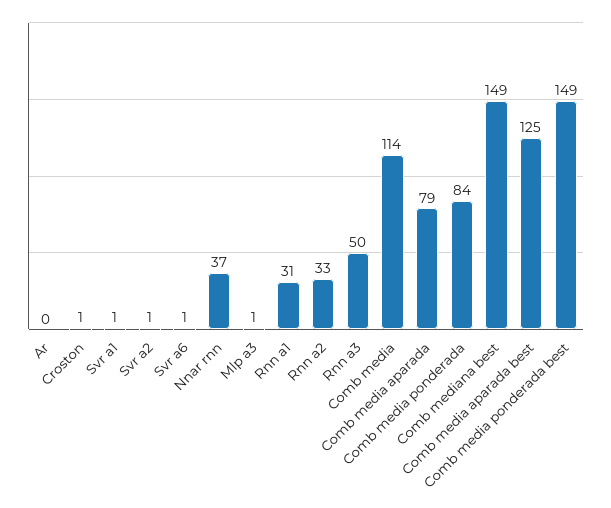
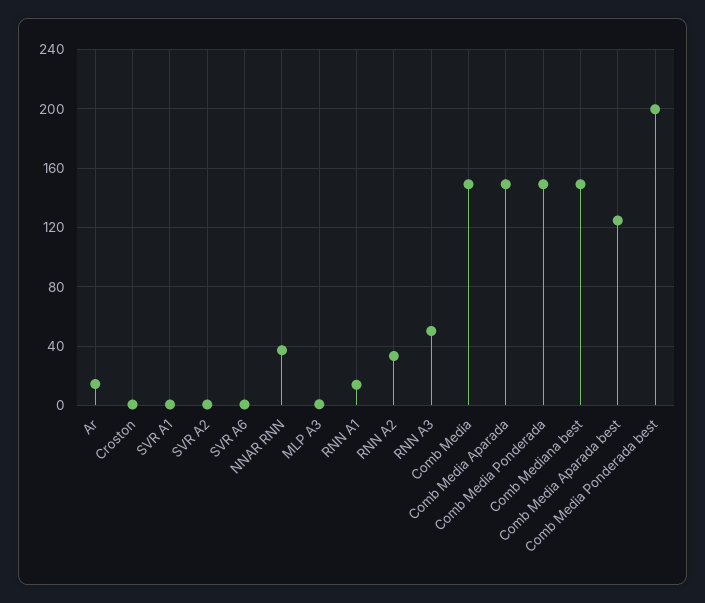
Ar: 0 -> 15
Rnn a1: 31 -> 15
Comb media: 114 -> 150
Comb media aparada: 79 -> 150
Comb media ponderada: 84 -> 150
Comb media ponderada best: 149 -> 200

